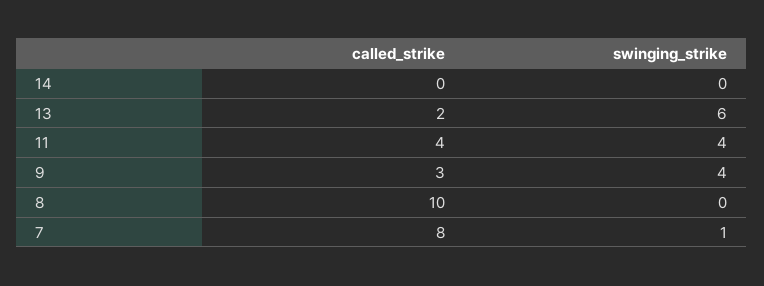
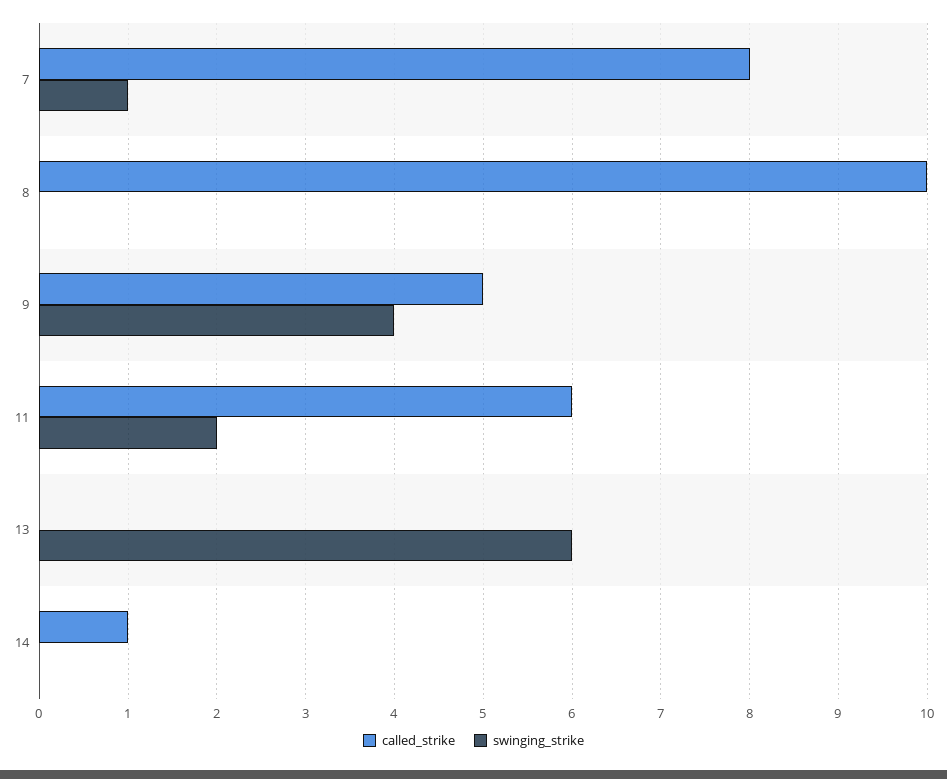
called_strike, 14: 0 -> 1
called_strike, 13: 2 -> 0
called_strike, 11: 4 -> 6
swinging_strike, 11: 4 -> 2
called_strike, 9: 3 -> 5

